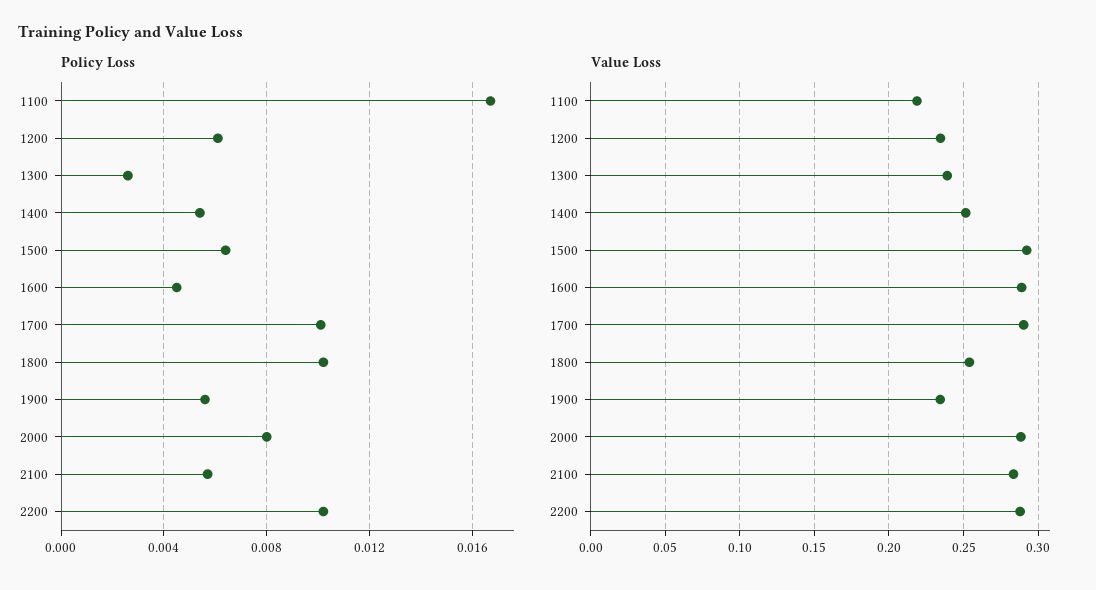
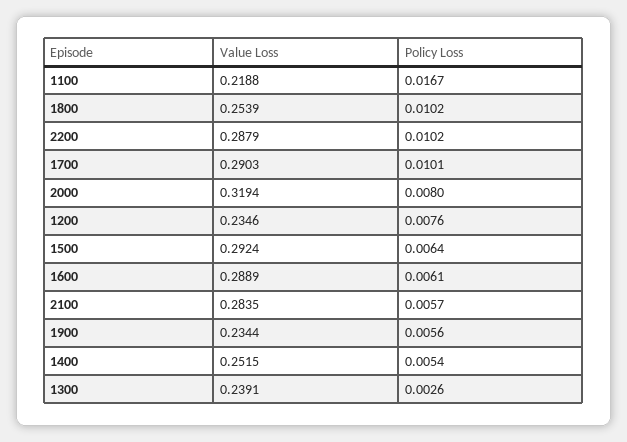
Policy Loss, 1200: 0.006 -> 0.0076
Policy Loss, 1600: 0.0045 -> 0.0061
Value Loss, 2000: 0.29 -> 0.3194

